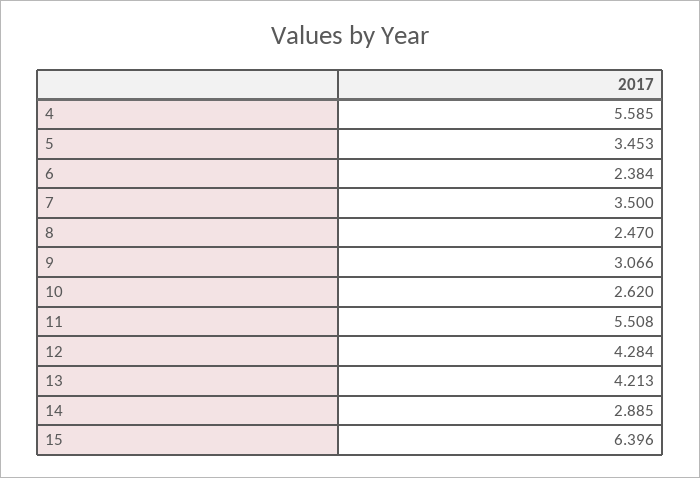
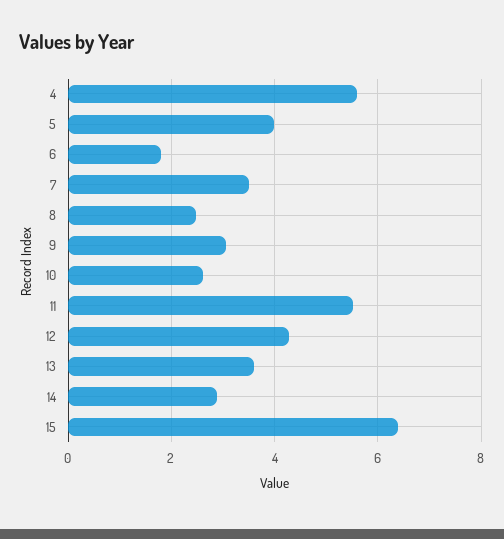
5: 3.453 -> 4
6: 2.384 -> 1.8
13: 4.213 -> 3.6

